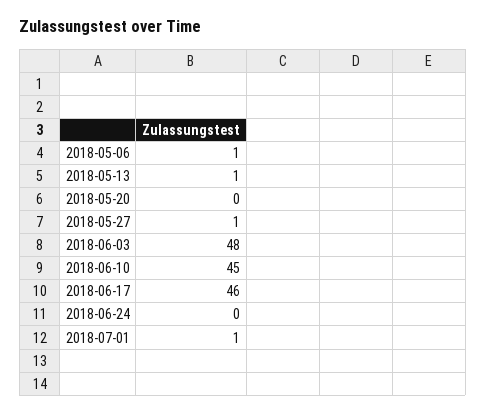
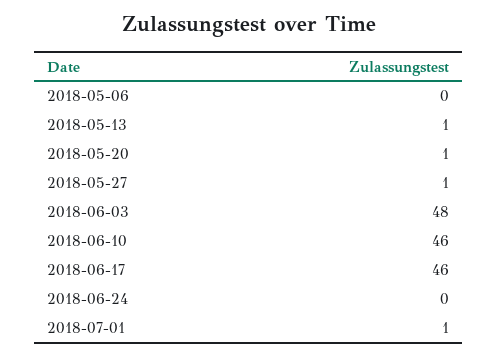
2018-05-06: 1 -> 0
2018-05-20: 0 -> 1
2018-06-10: 45 -> 46

